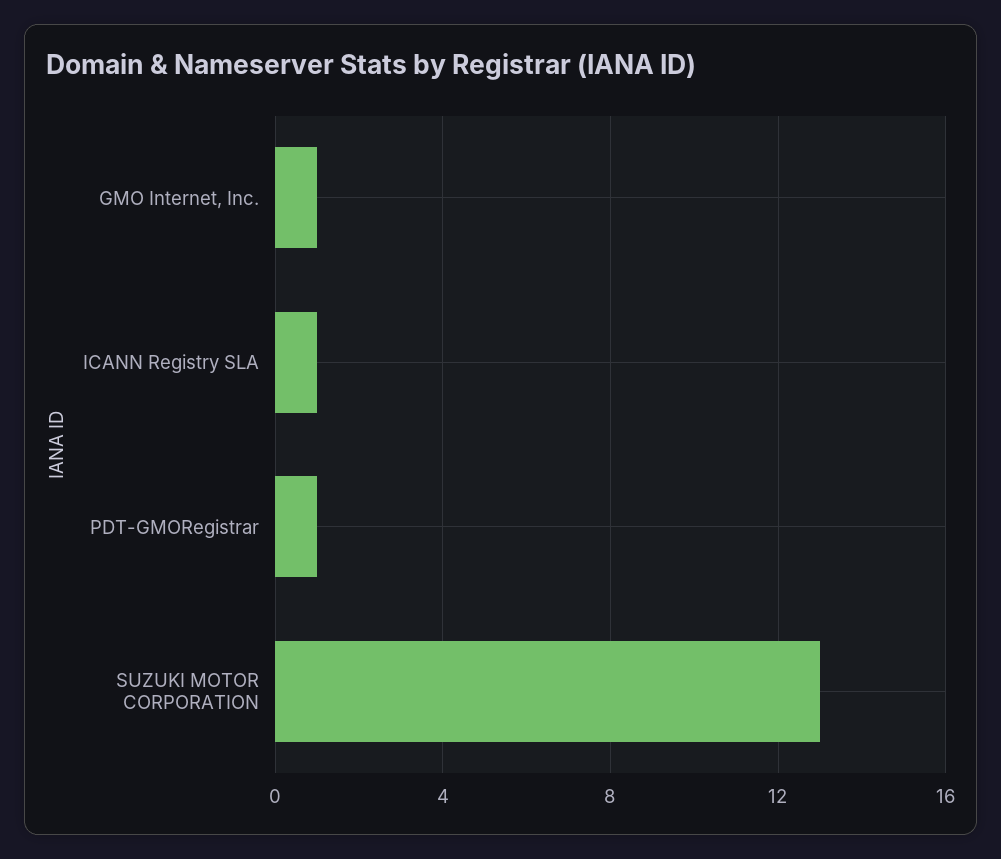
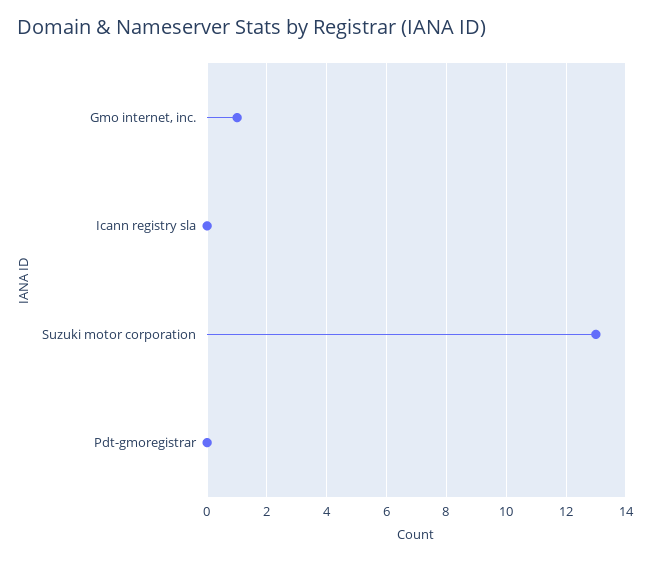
ICANN Registry SLA: 1 -> 0
PDT-GMORegistrar: 1 -> 0

